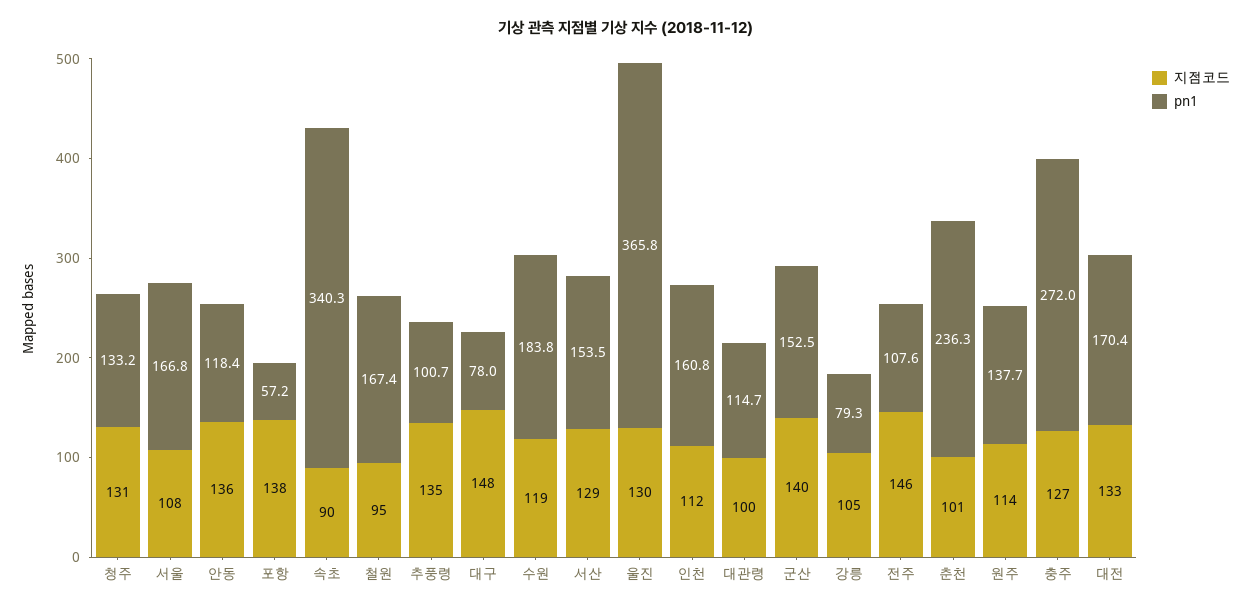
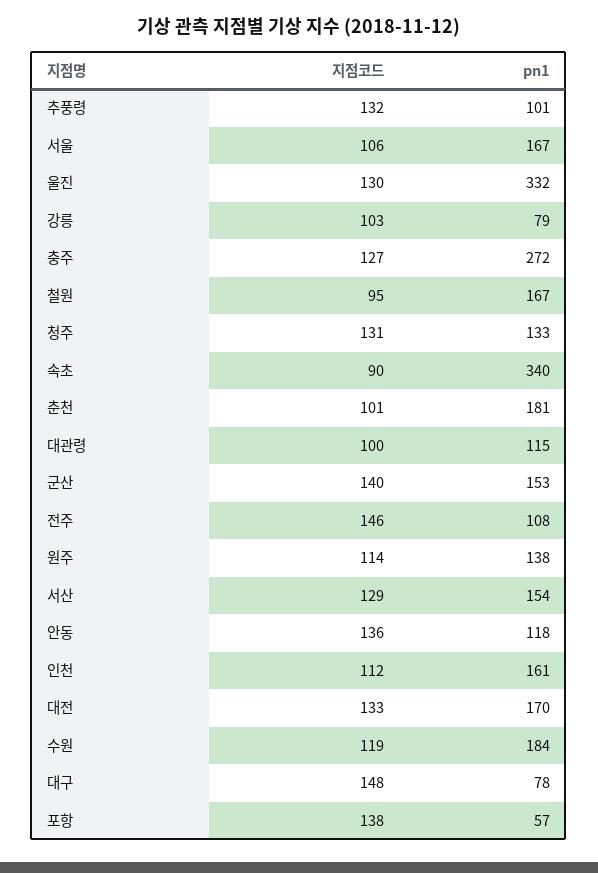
지점코드, 서울: 108 -> 106
지점코드, 추풍령: 135 -> 132
pn1, 울진: 365.8 -> 332
지점코드, 강릉: 105 -> 103
pn1, 춘천: 236.3 -> 181

